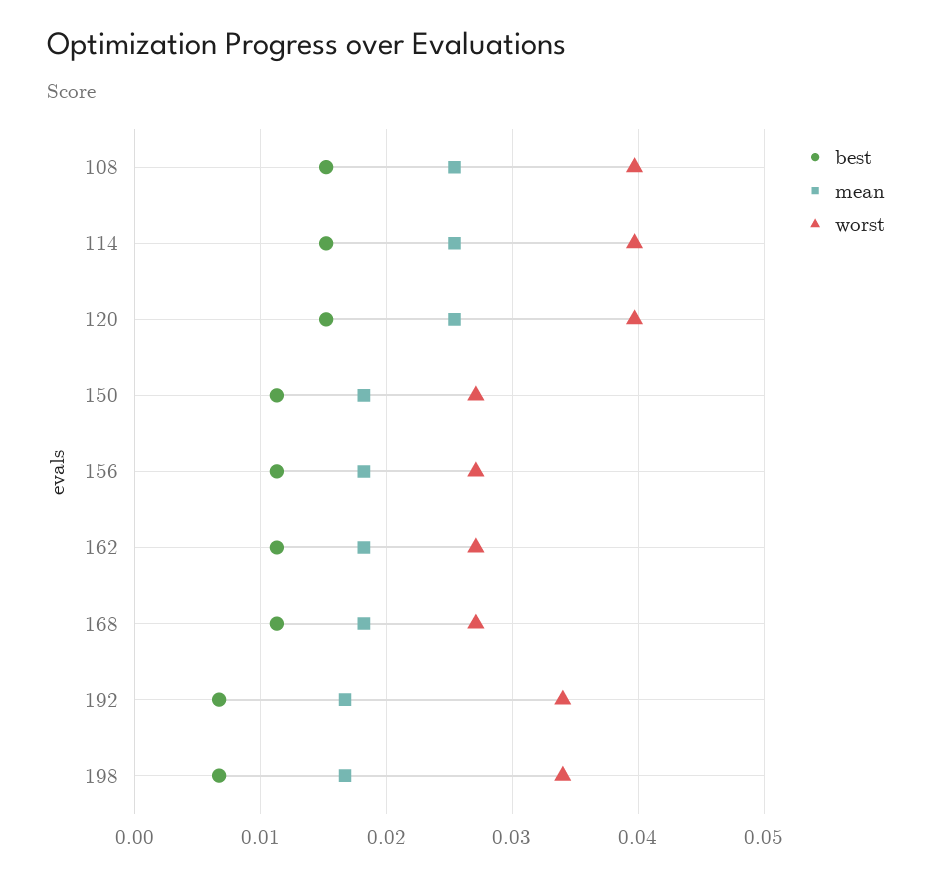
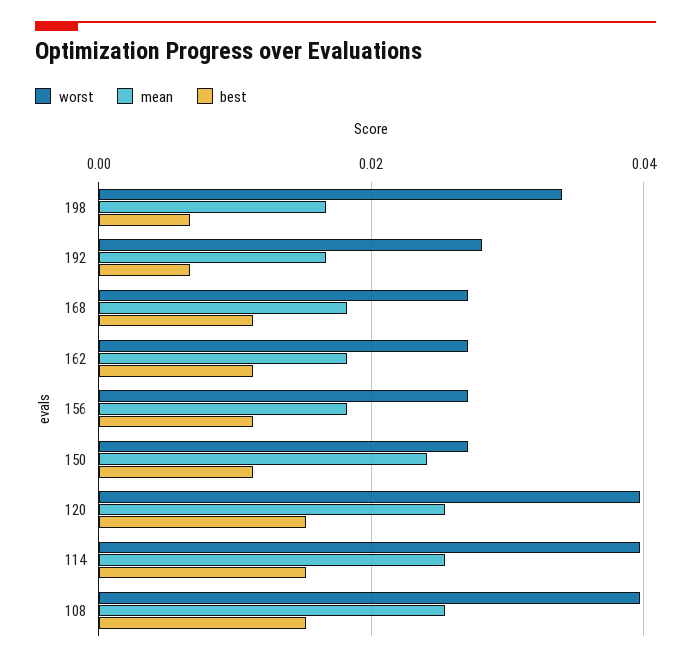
mean, 150: 0.018 -> 0.024
worst, 192: 0.034 -> 0.028

